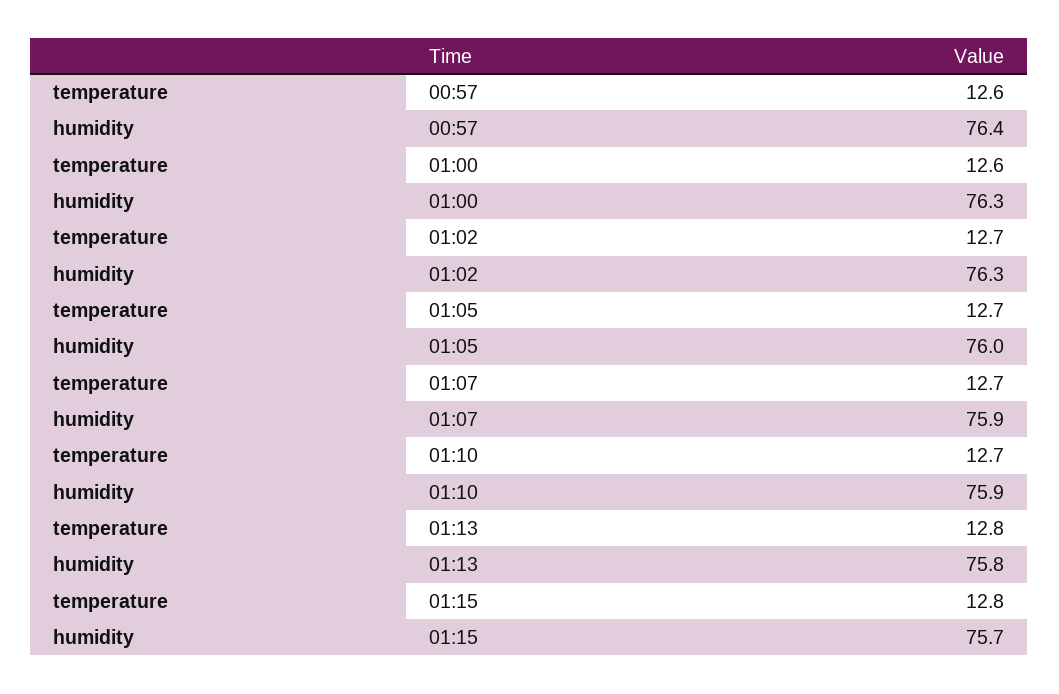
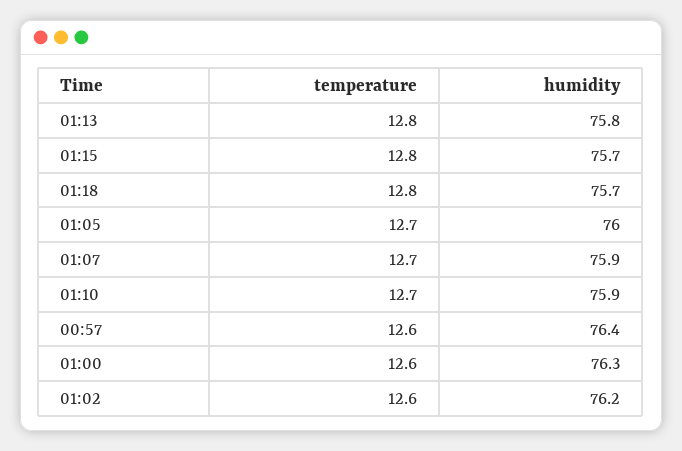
temperature, 01:02: 12.7 -> 12.6
humidity, 01:02: 76.3 -> 76.2
temperature, 01:18: none -> 12.8
humidity, 01:18: none -> 75.7

